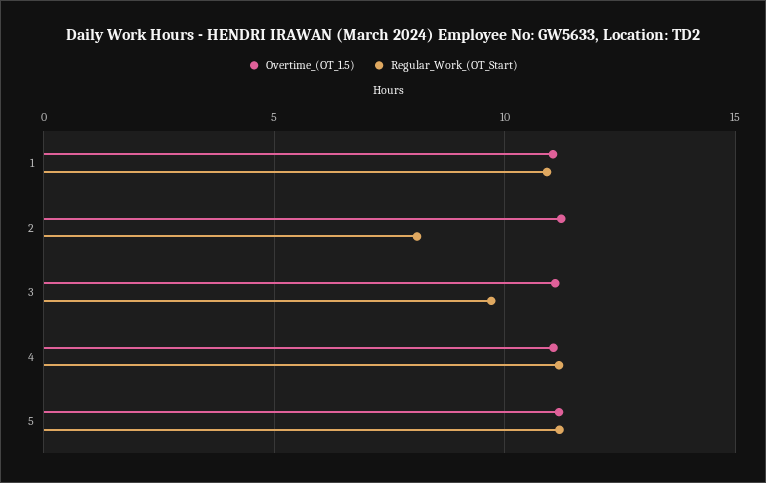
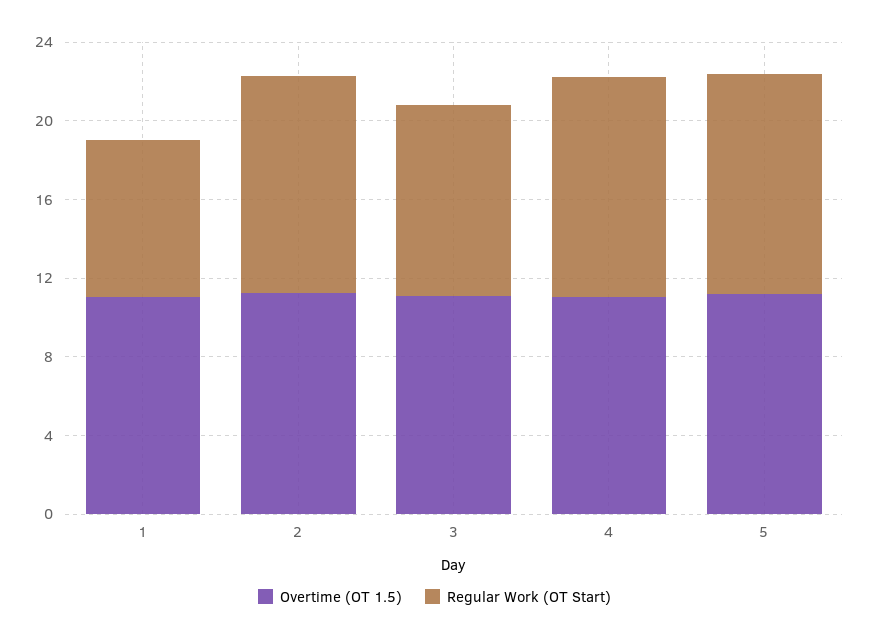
Regular_Work_(OT_Start), 1: 11 -> 8
Regular_Work_(OT_Start), 2: 8 -> 11

